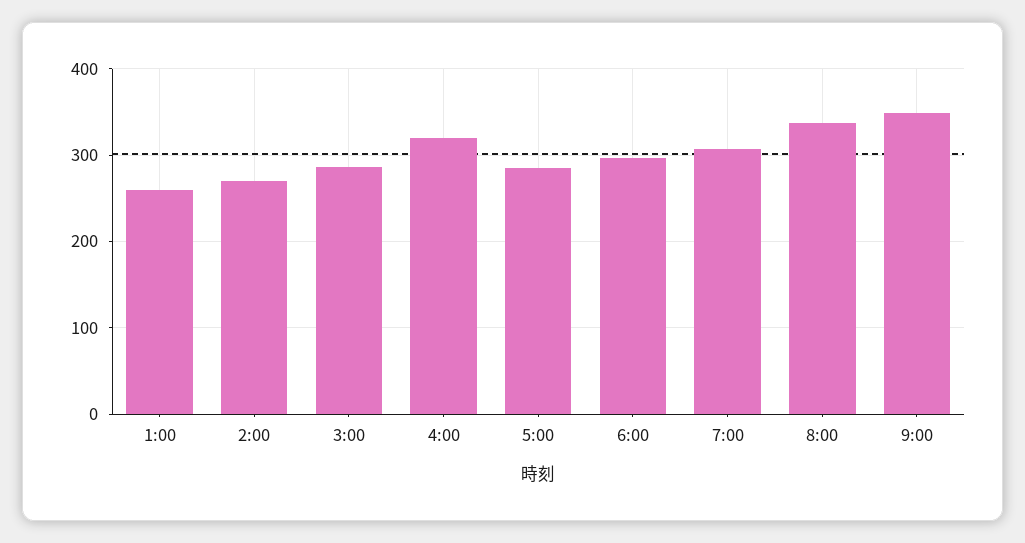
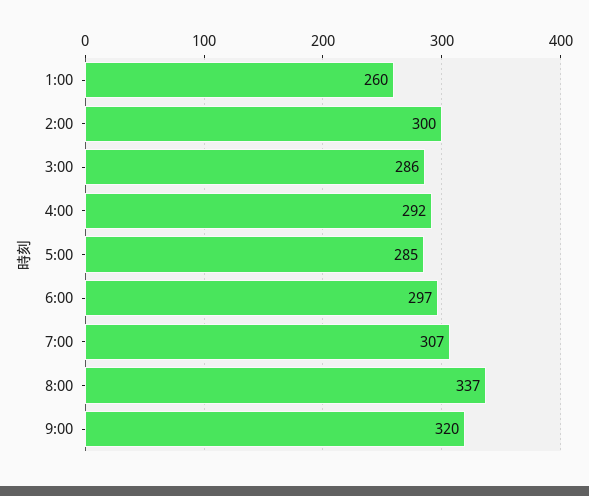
2:00: 270 -> 300
4:00: 320 -> 292
9:00: 350 -> 320

